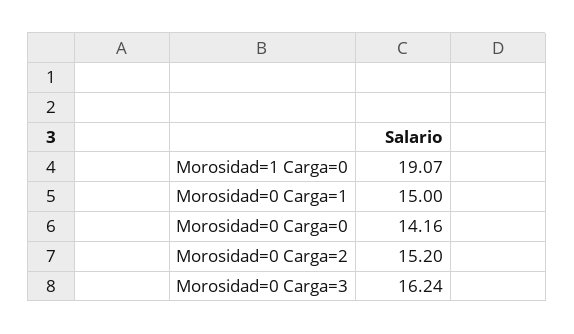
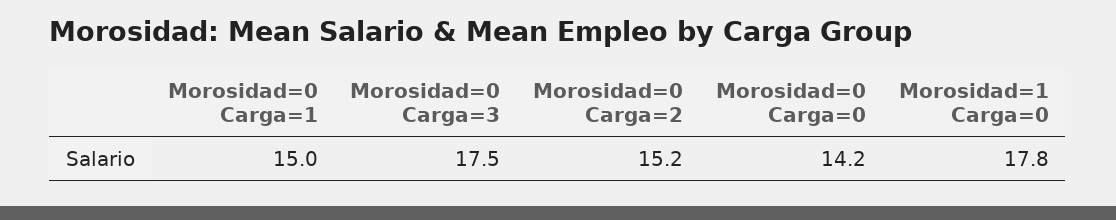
Morosidad=1 Carga=0: 19.07 -> 17.8
Morosidad=0 Carga=3: 16.24 -> 17.5

